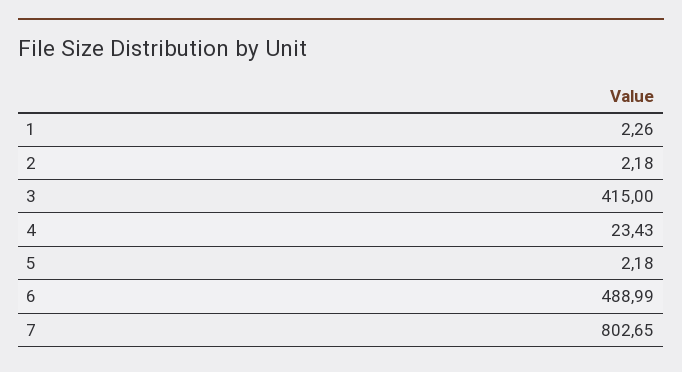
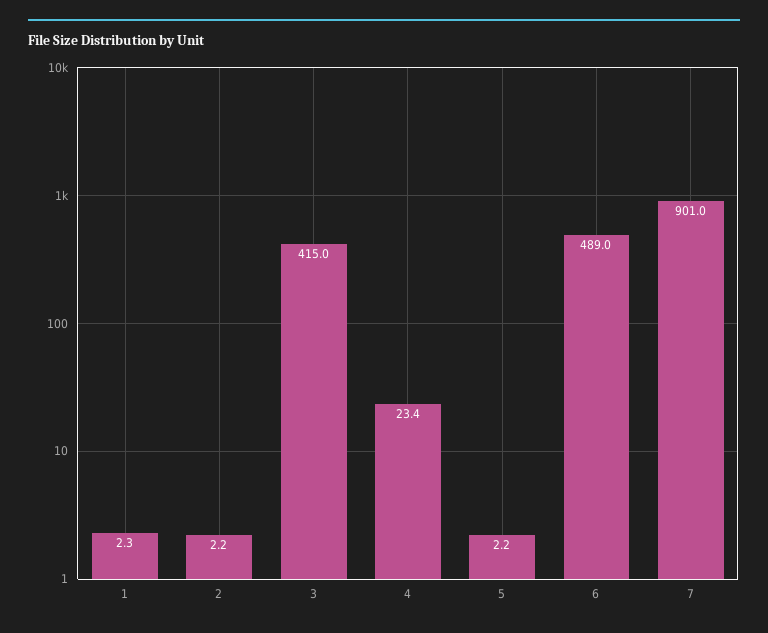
7: 802.65 -> 901

